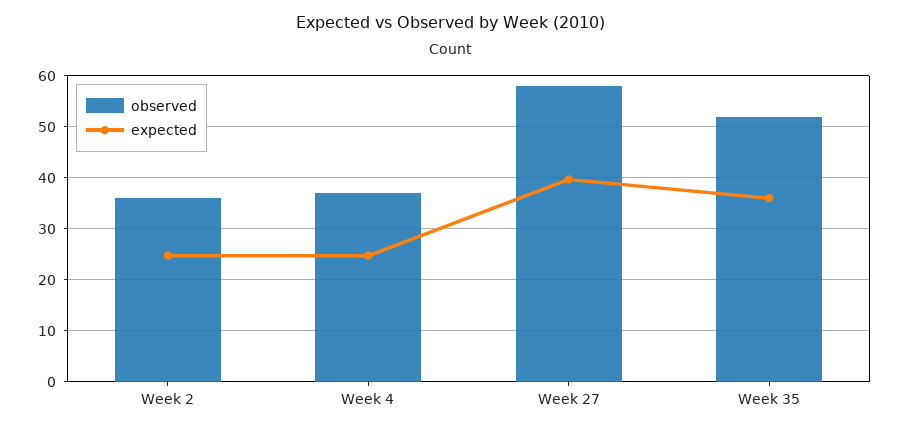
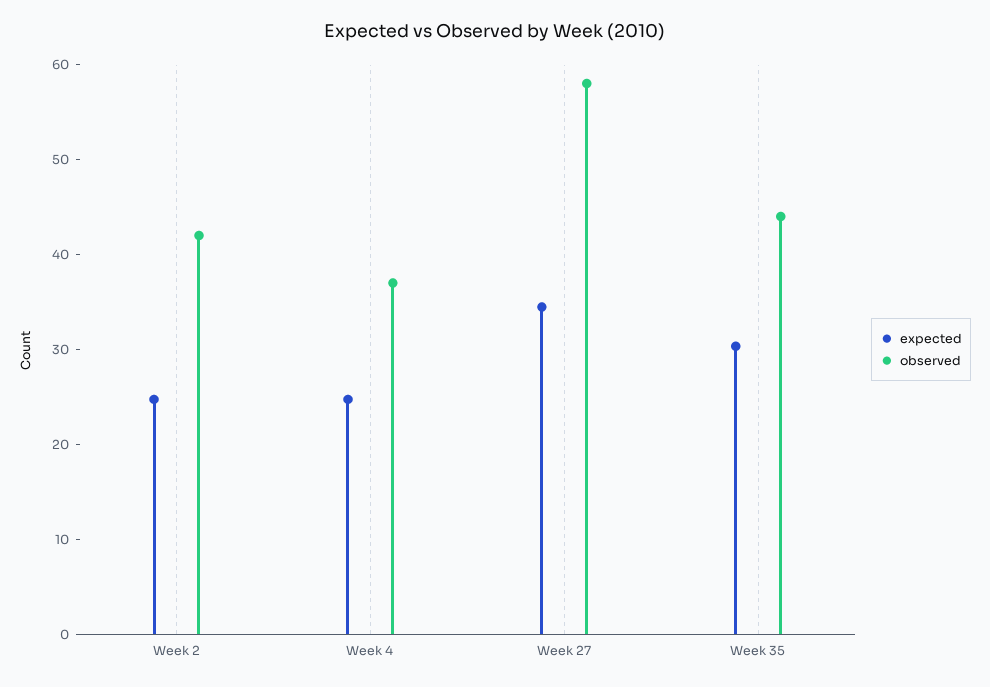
observed, Week 2: 36 -> 42
expected, Week 27: 40 -> 34
observed, Week 35: 52 -> 44
expected, Week 35: 36 -> 30

